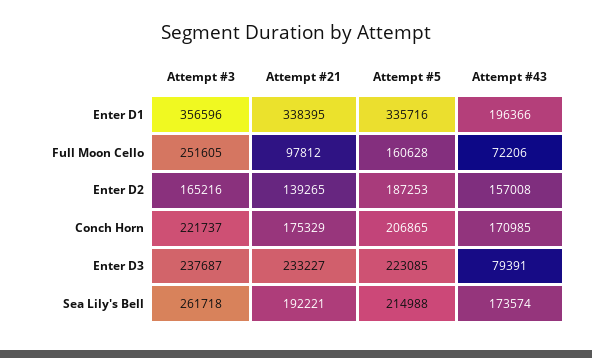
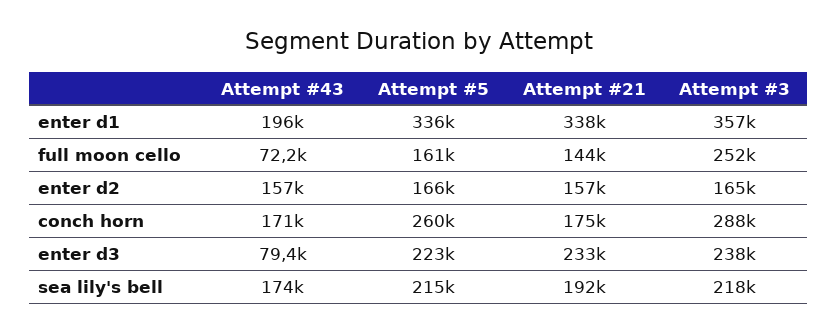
Attempt #21, Full Moon Cello: 97812 -> 144000
Attempt #21, Enter D2: 139265 -> 157000
Attempt #5, Enter D2: 187253 -> 166000
Attempt #3, Conch Horn: 221737 -> 288000
Attempt #5, Conch Horn: 206865 -> 260000
Attempt #3, Sea Lily's Bell: 261718 -> 218000

